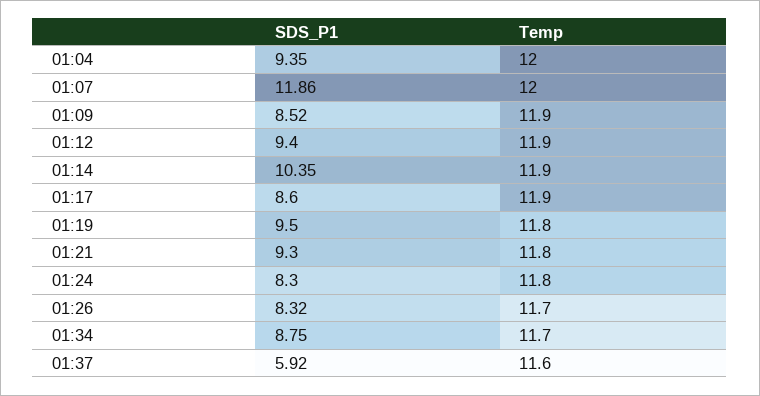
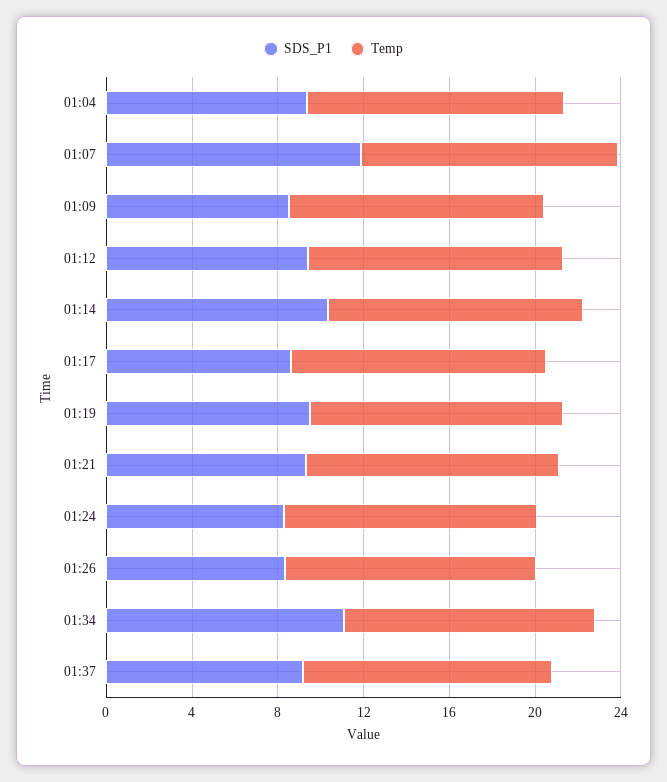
SDS_P1, 01:34: 8.75 -> 11
SDS_P1, 01:37: 5.92 -> 9

